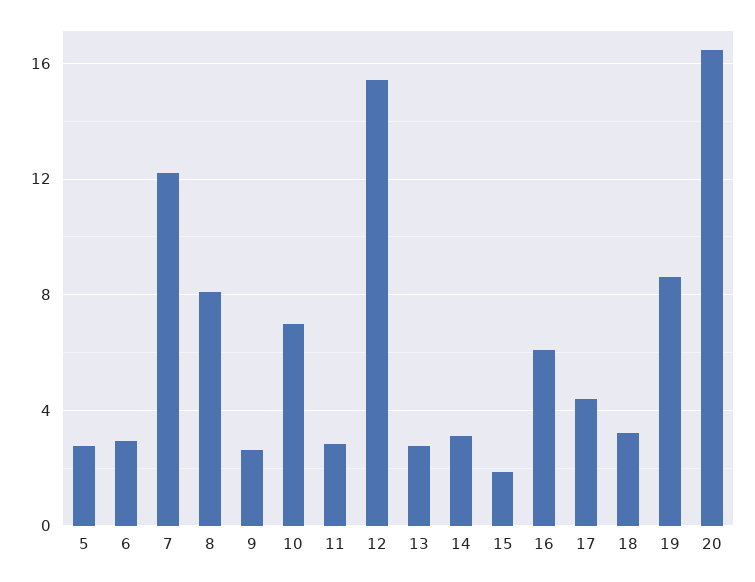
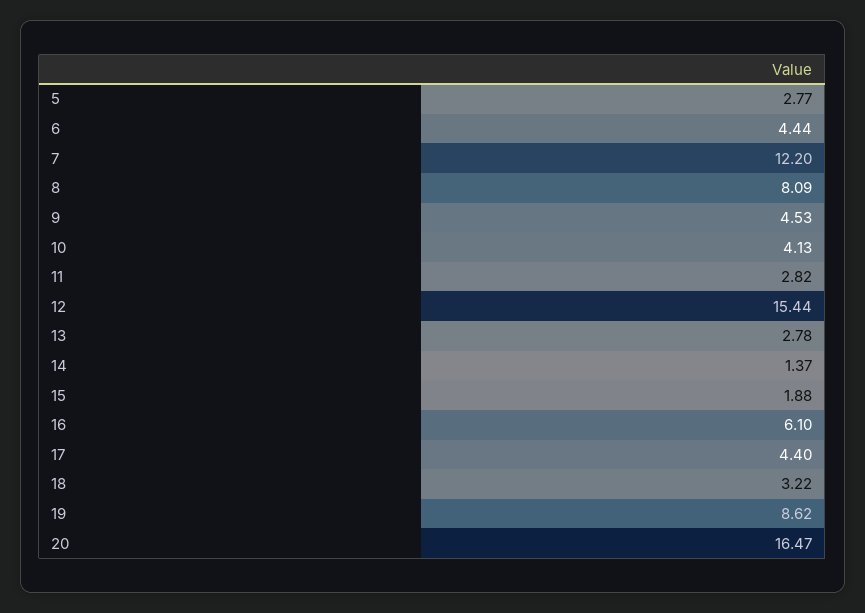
6: 3 -> 4.44
9: 2.5 -> 4.53
10: 7 -> 4.13
14: 3 -> 1.37

